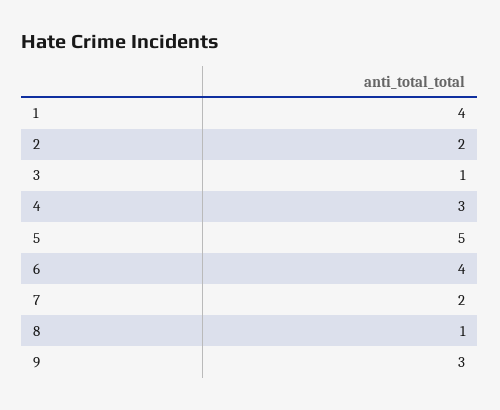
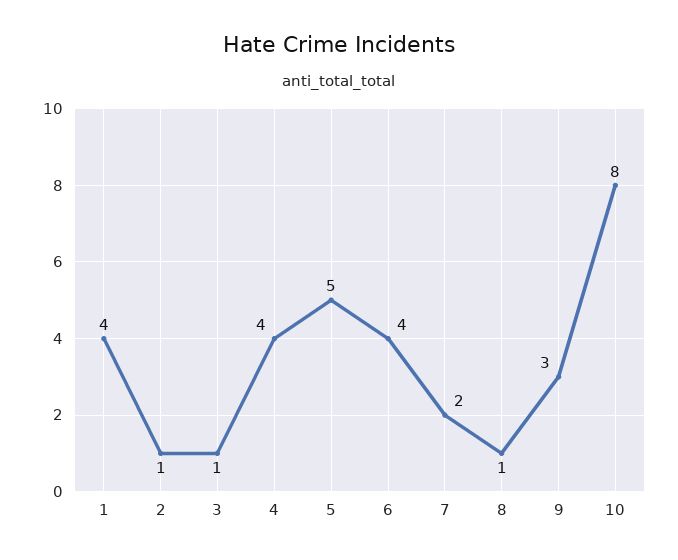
2: 2 -> 1
4: 3 -> 4
10: none -> 8

